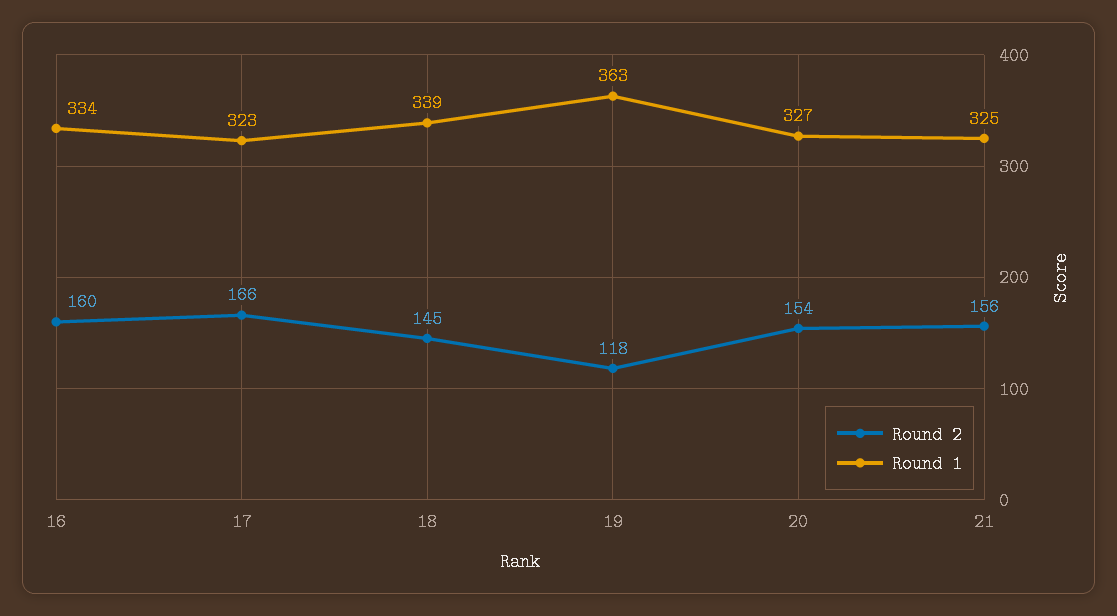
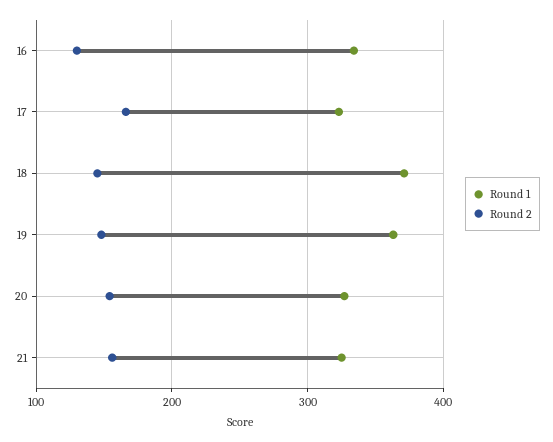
Round 2, 16: 160 -> 130
Round 1, 18: 339 -> 370
Round 2, 19: 118 -> 150

